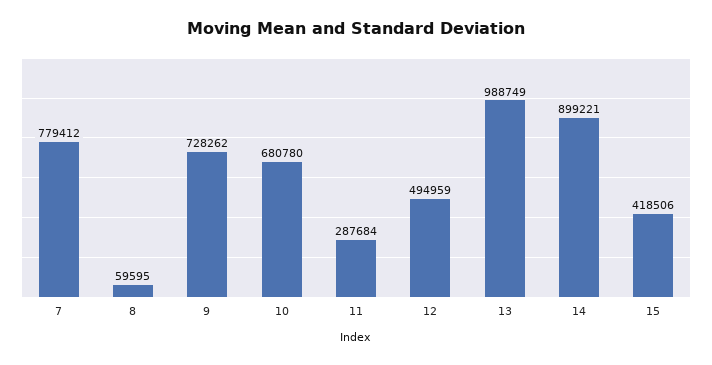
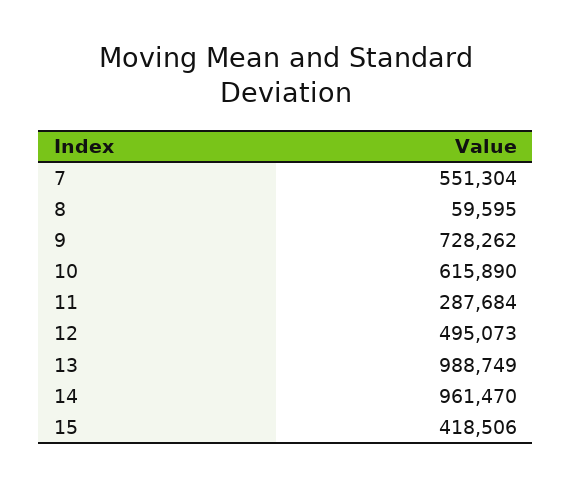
7: 779412 -> 551304
10: 680780 -> 615890
12: 494959 -> 495073
14: 899221 -> 961470

